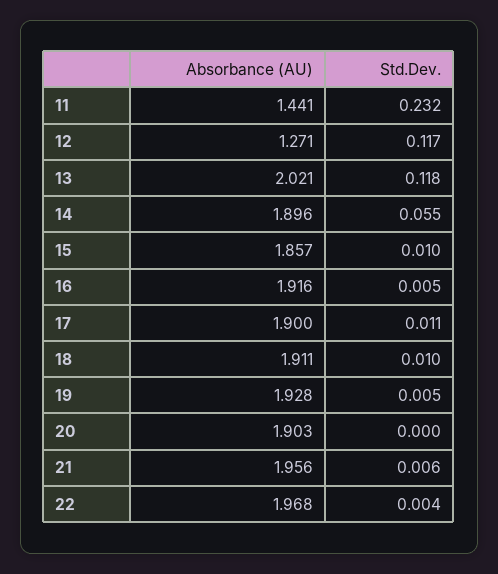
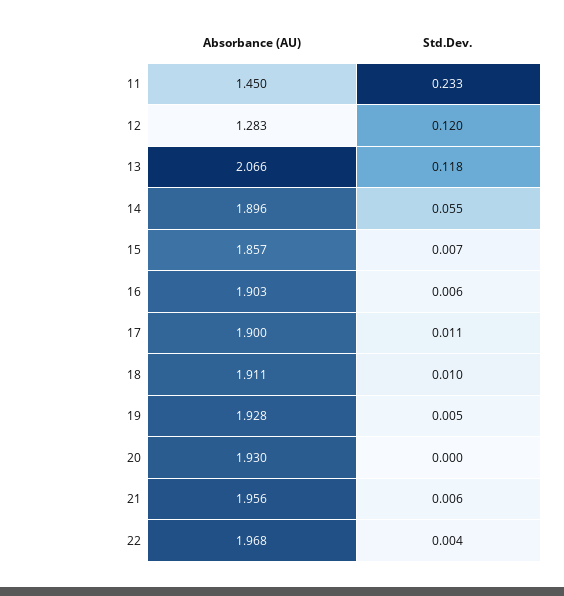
Absorbance (AU), 11: 1.441 -> 1.45
Std.Dev., 11: 0.232 -> 0.233
Absorbance (AU), 12: 1.271 -> 1.283
Std.Dev., 12: 0.117 -> 0.12
Absorbance (AU), 13: 2.021 -> 2.066
Std.Dev., 15: 0.01 -> 0.007
Absorbance (AU), 16: 1.916 -> 1.903
Std.Dev., 16: 0.005 -> 0.006
Absorbance (AU), 20: 1.903 -> 1.93

